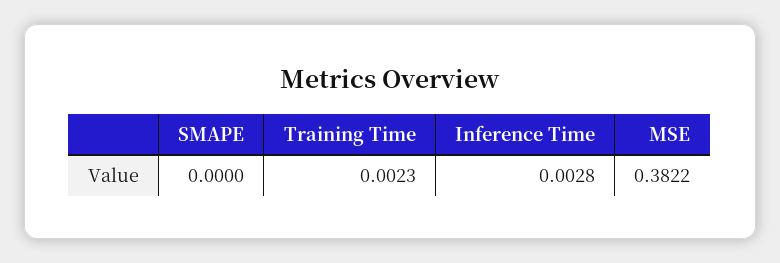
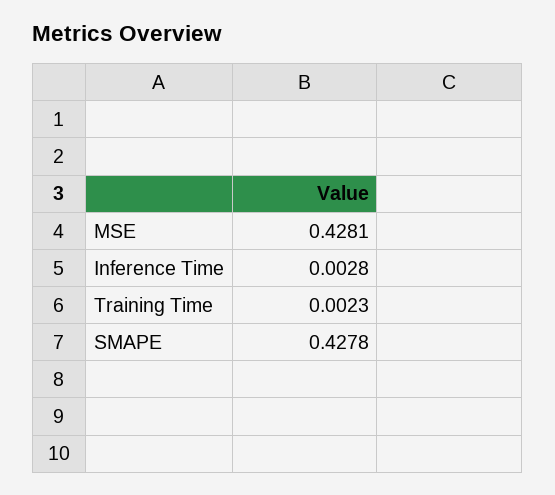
SMAPE: 0 -> 0.4278
MSE: 0.3822 -> 0.4281

